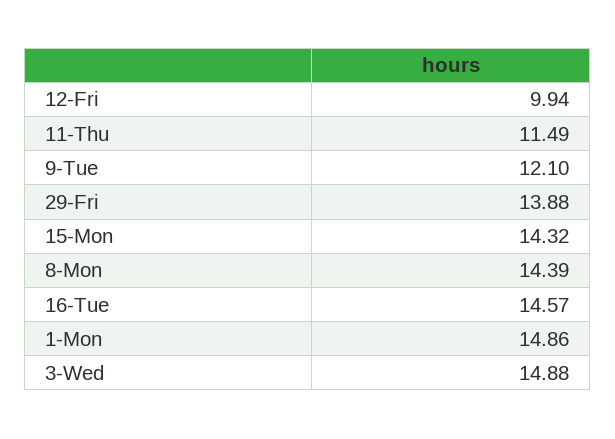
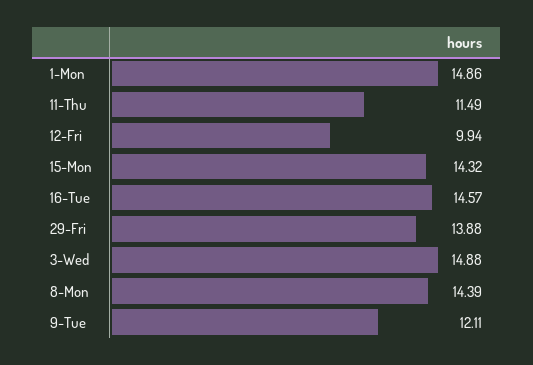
9-Tue: 12.1 -> 12.11

